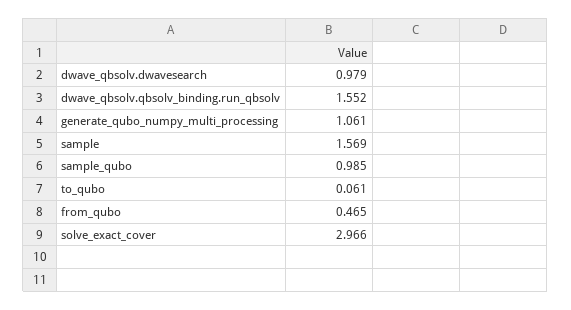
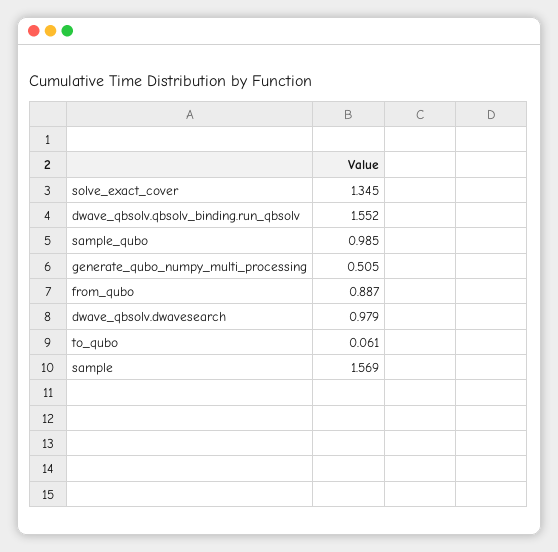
generate_qubo_numpy_multi_processing: 1.061 -> 0.505
from_qubo: 0.465 -> 0.887
solve_exact_cover: 2.966 -> 1.345

